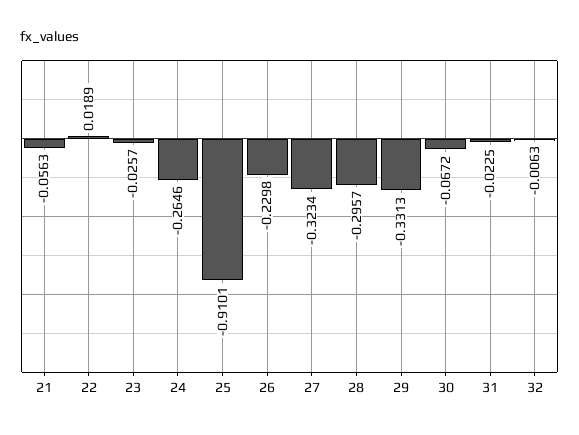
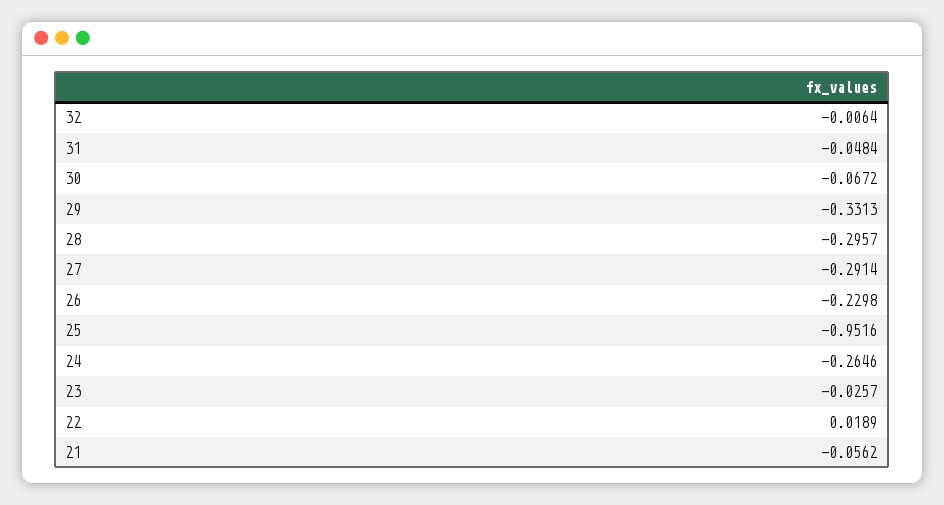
21: -0.0563 -> -0.0562
25: -0.9101 -> -0.9516
27: -0.3234 -> -0.2914
31: -0.0225 -> -0.0484
32: -0.0063 -> -0.0064

